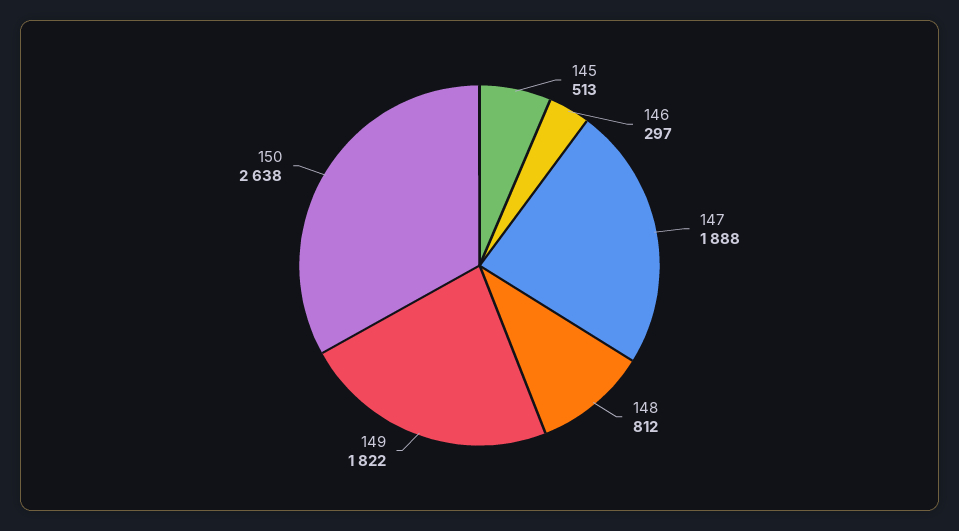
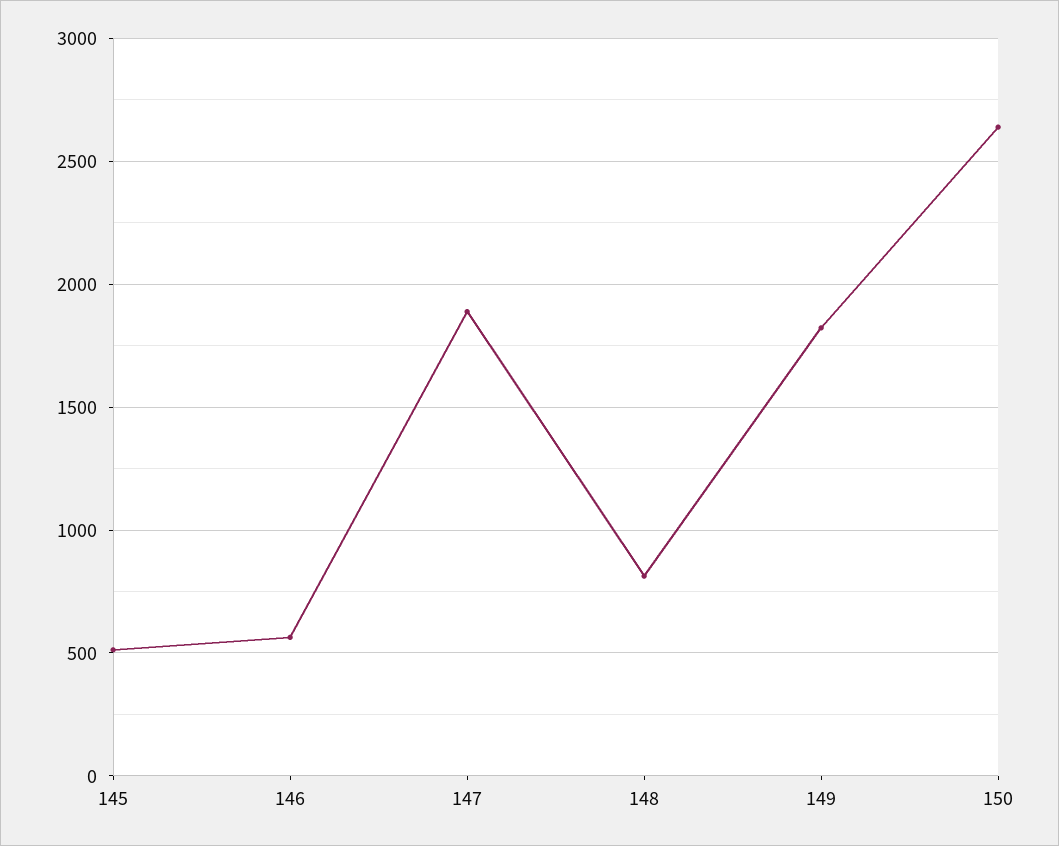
146: 297 -> 550

